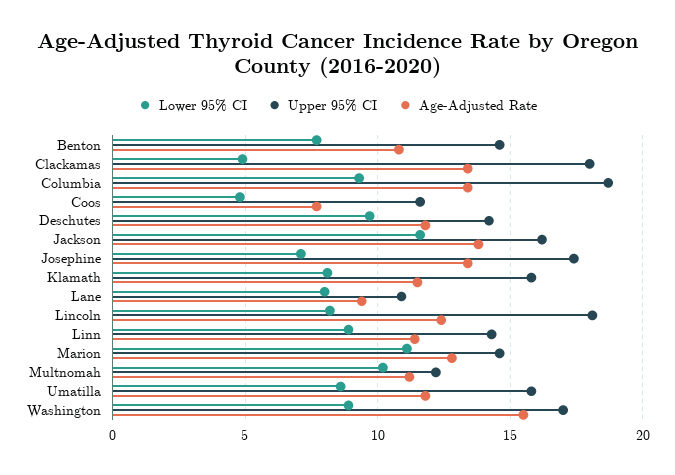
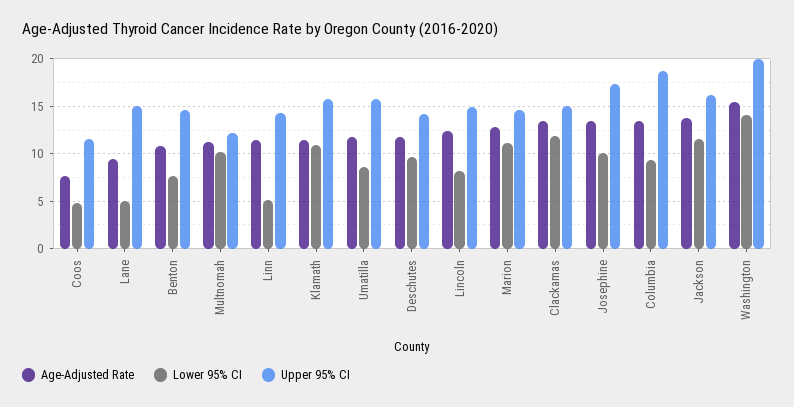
Lower 95% CI, Clackamas: 5 -> 12
Upper 95% CI, Clackamas: 18 -> 15
Lower 95% CI, Josephine: 7 -> 10
Lower 95% CI, Klamath: 8 -> 11
Lower 95% CI, Lane: 8 -> 5
Upper 95% CI, Lane: 11 -> 15
Upper 95% CI, Lincoln: 18 -> 15
Lower 95% CI, Linn: 9 -> 5
Lower 95% CI, Washington: 9 -> 14
Upper 95% CI, Washington: 17 -> 20

